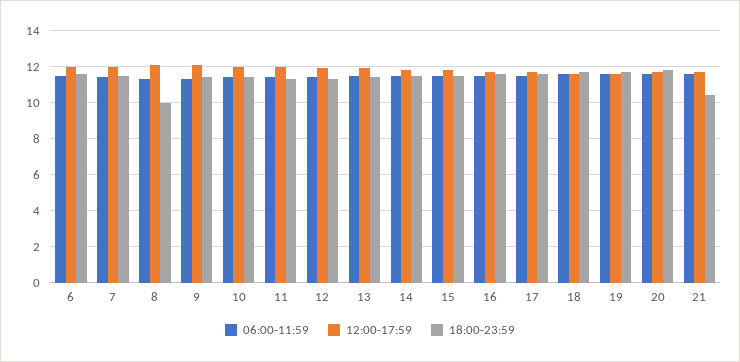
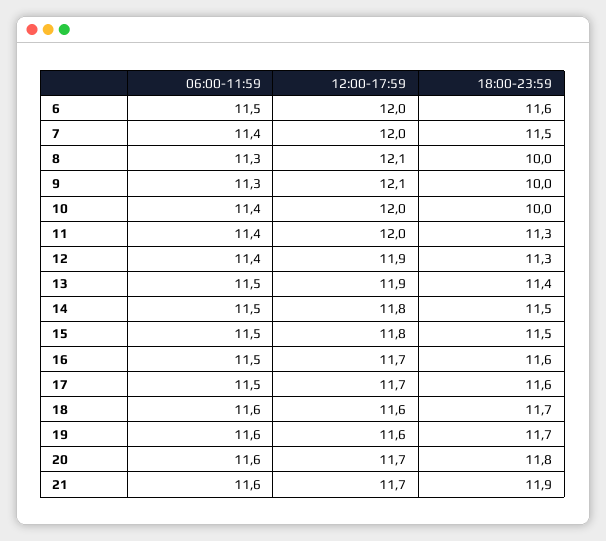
18:00-23:59, 9: 11.5 -> 10
18:00-23:59, 10: 11.5 -> 10
18:00-23:59, 21: 10.5 -> 11.9

